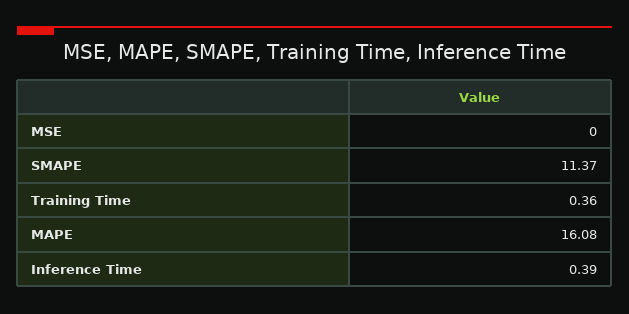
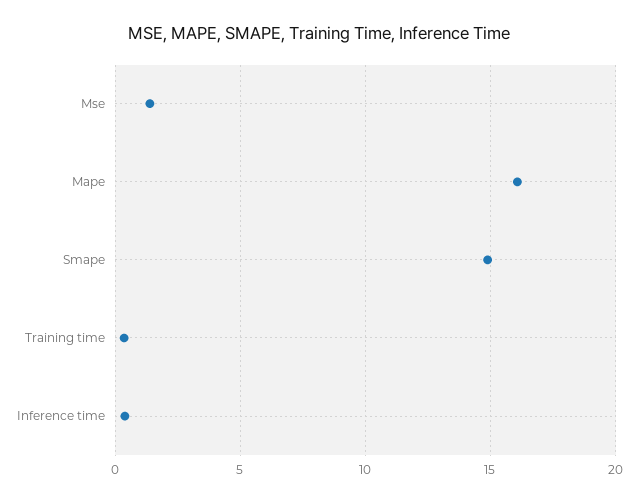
MSE: 0 -> 1.5
SMAPE: 11.37 -> 15

